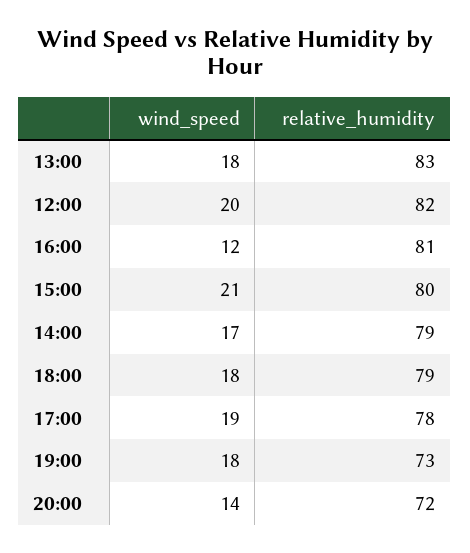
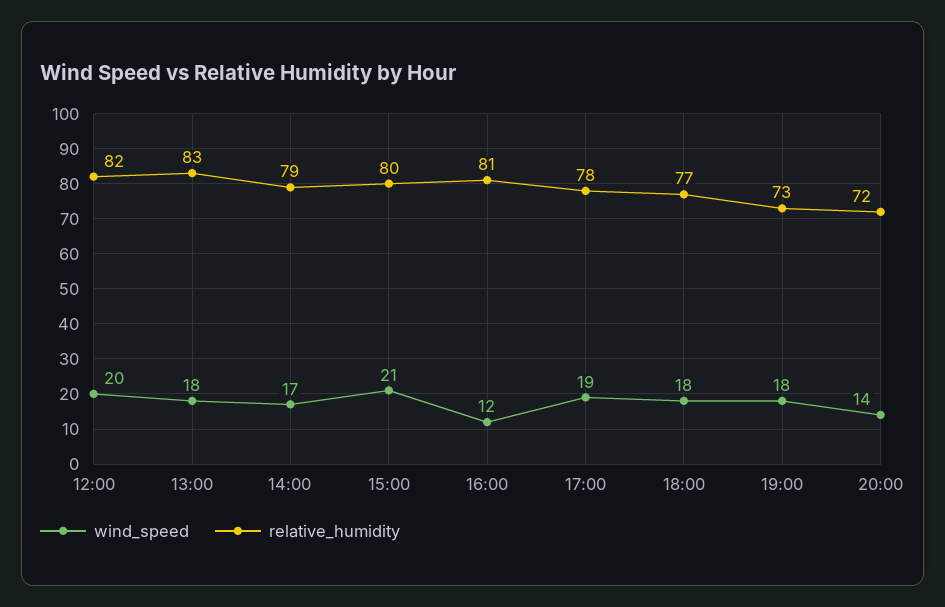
relative_humidity, 18:00: 79 -> 77

